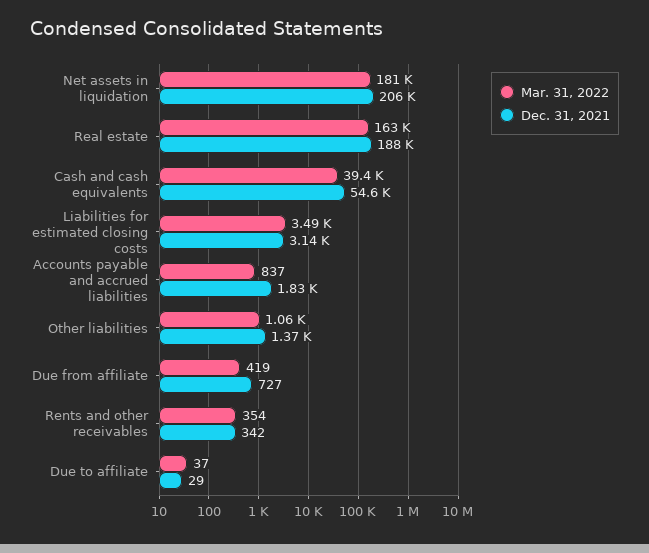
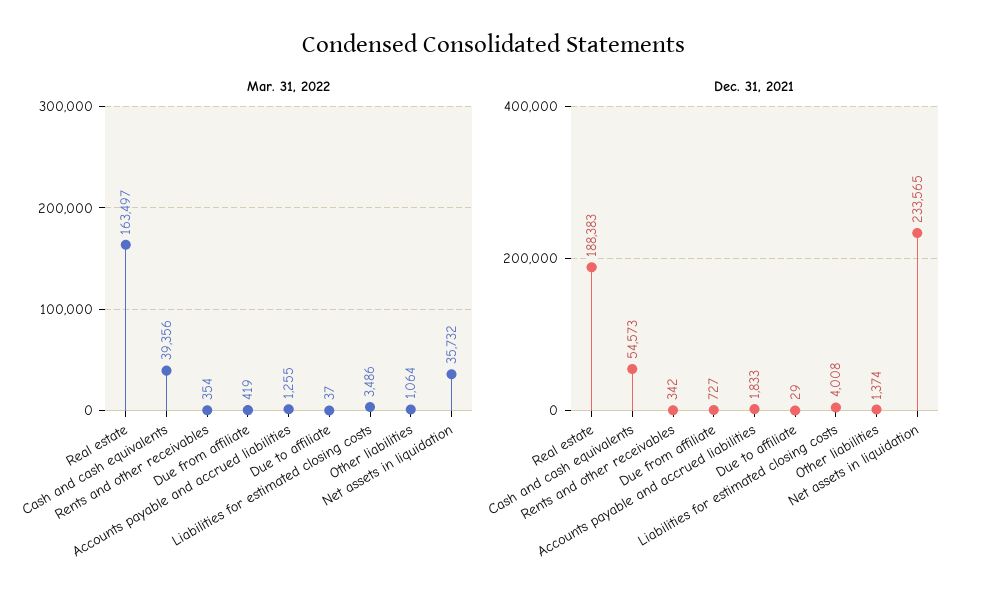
Mar. 31, 2022, Net assets in liquidation: 181000 -> 35732
Dec. 31, 2021, Net assets in liquidation: 206000 -> 233565
Dec. 31, 2021, Liabilities for estimated closing costs: 3140 -> 4008
Mar. 31, 2022, Accounts payable and accrued liabilities: 837 -> 1255

